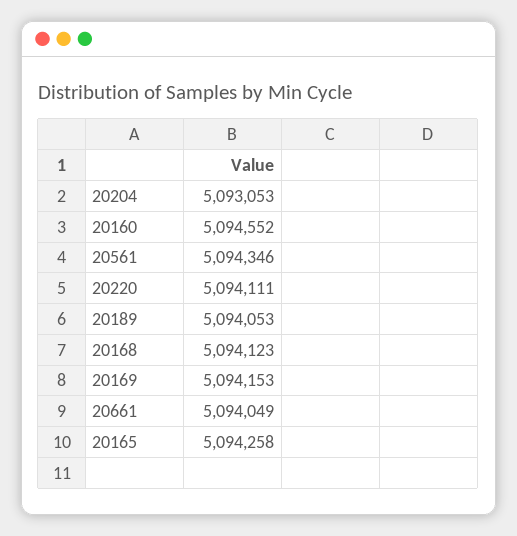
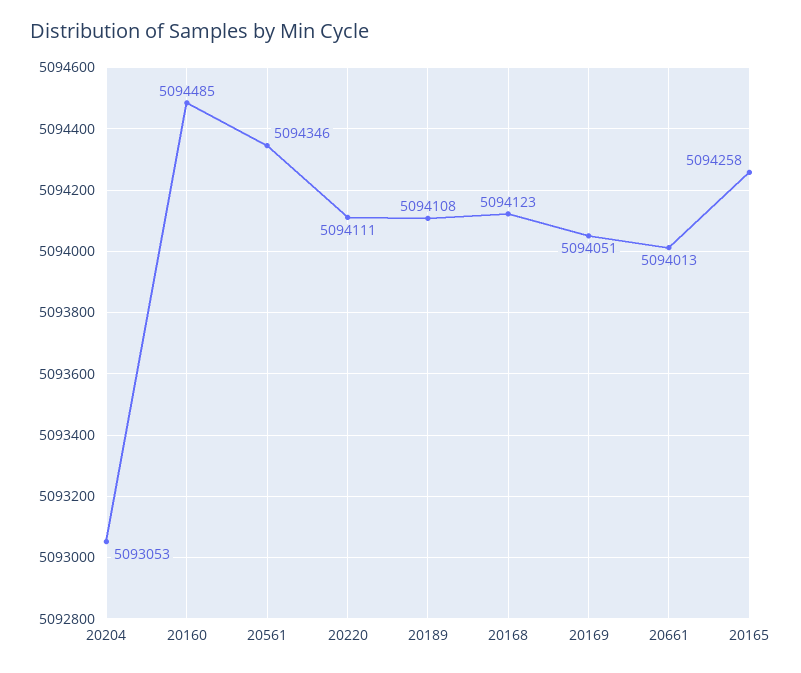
20160: 5094552 -> 5094485
20189: 5094053 -> 5094108
20169: 5094153 -> 5094051
20661: 5094049 -> 5094013

